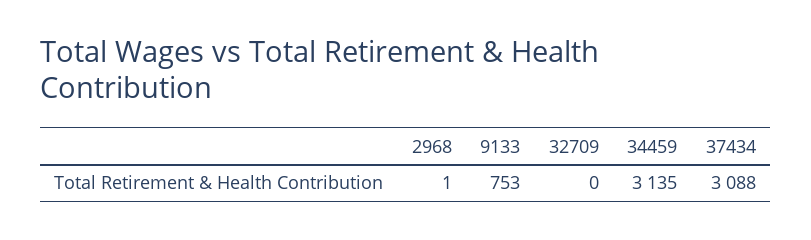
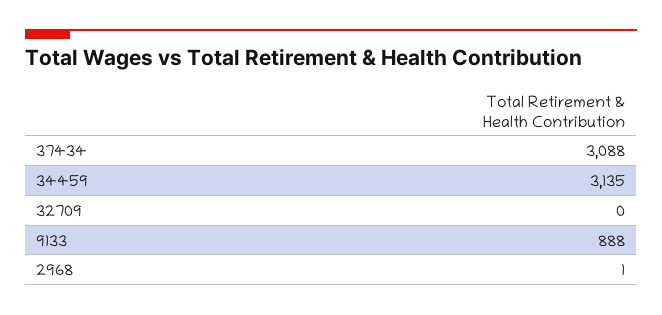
9133: 753 -> 888

